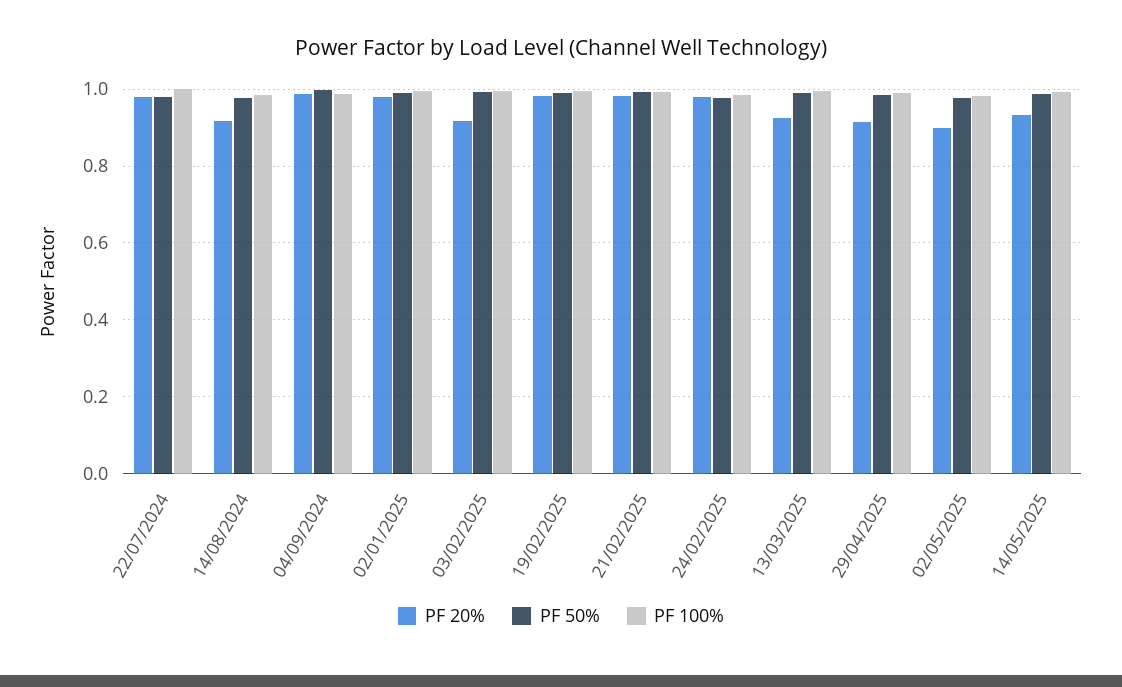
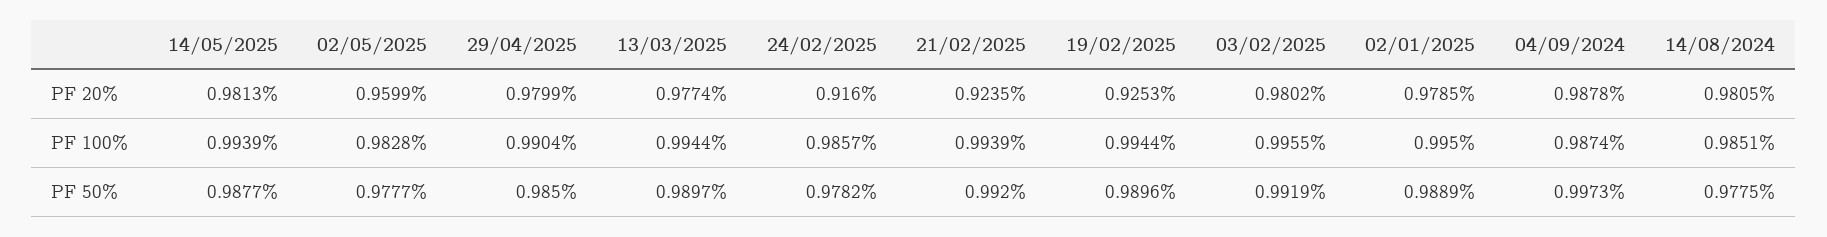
PF 20%, 22/07/2024: 0.98 -> none
PF 50%, 22/07/2024: 0.98 -> none
PF 100%, 22/07/2024: 1 -> none
PF 20%, 14/08/2024: 0.92 -> 0.9805
PF 20%, 03/02/2025: 0.92 -> 0.9802
PF 20%, 19/02/2025: 0.98 -> 0.9253
PF 20%, 21/02/2025: 0.98 -> 0.9235
PF 20%, 24/02/2025: 0.98 -> 0.916
PF 20%, 13/03/2025: 0.92 -> 0.9774
PF 20%, 29/04/2025: 0.92 -> 0.9799
PF 20%, 02/05/2025: 0.9 -> 0.9599
PF 20%, 14/05/2025: 0.94 -> 0.9813

